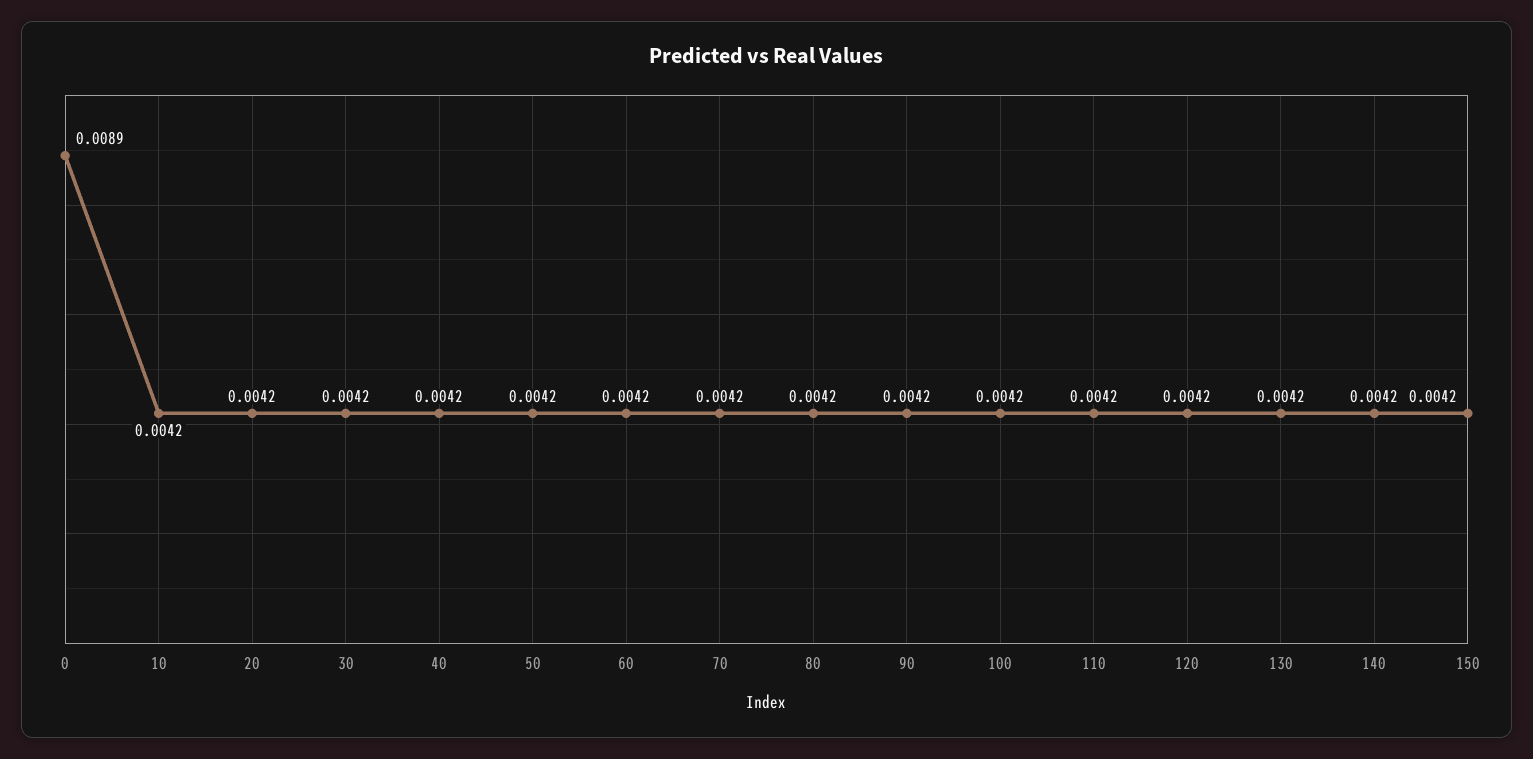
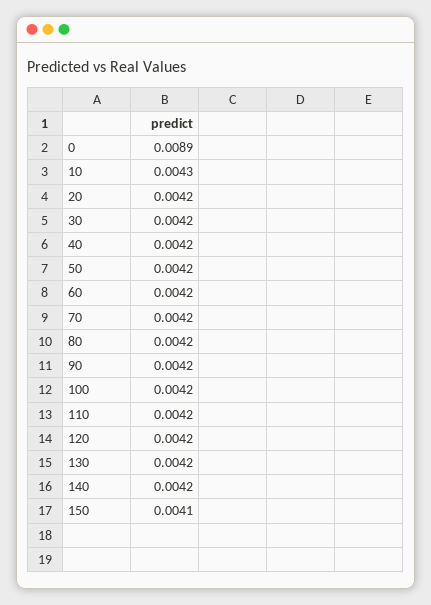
10: 0.0042 -> 0.0043
150: 0.0042 -> 0.0041

